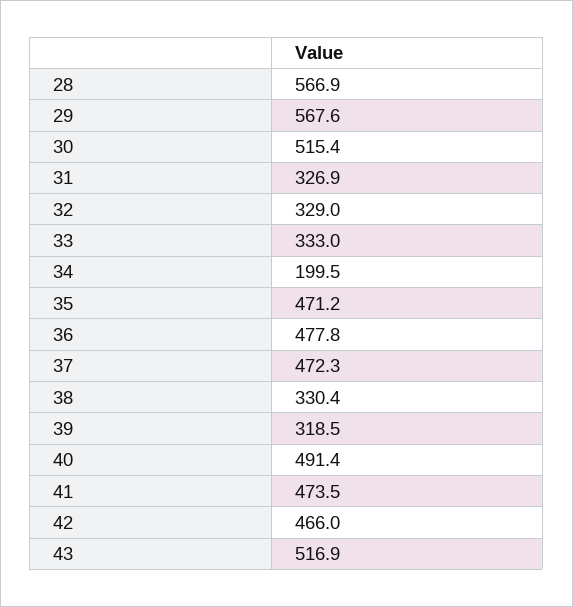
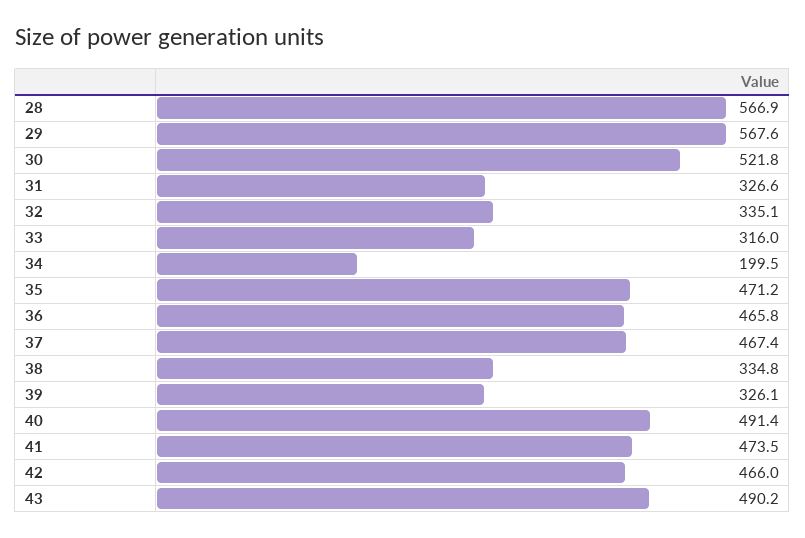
30: 515.4 -> 521.8
31: 326.9 -> 326.6
32: 329 -> 335.1
33: 333 -> 316
36: 477.8 -> 465.8
37: 472.3 -> 467.4
38: 330.4 -> 334.8
39: 318.5 -> 326.1
43: 516.9 -> 490.2

